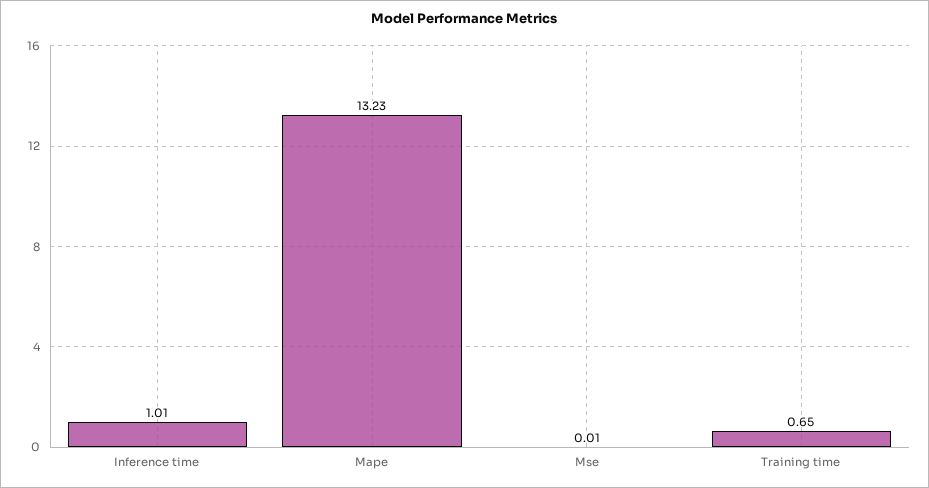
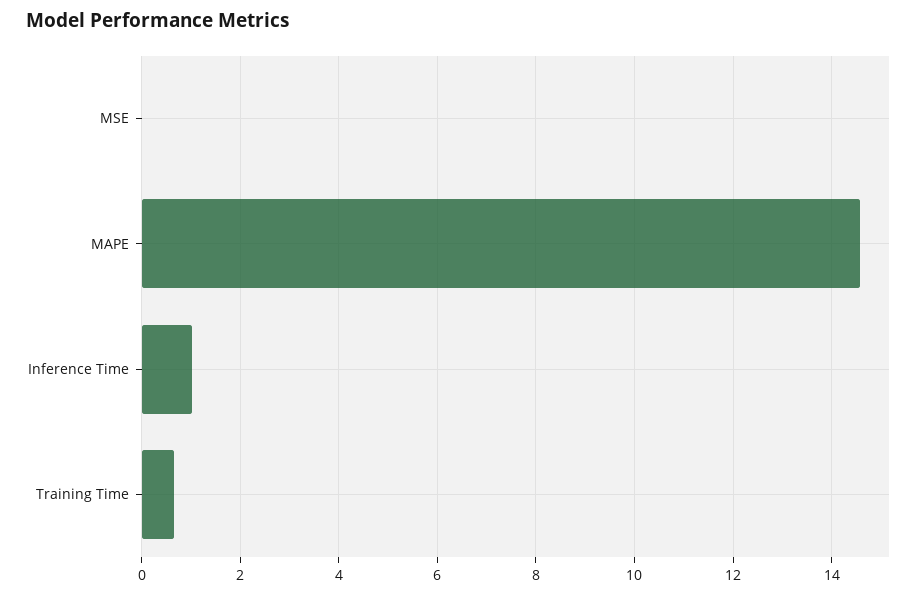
Mape: 13.23 -> 14.6

